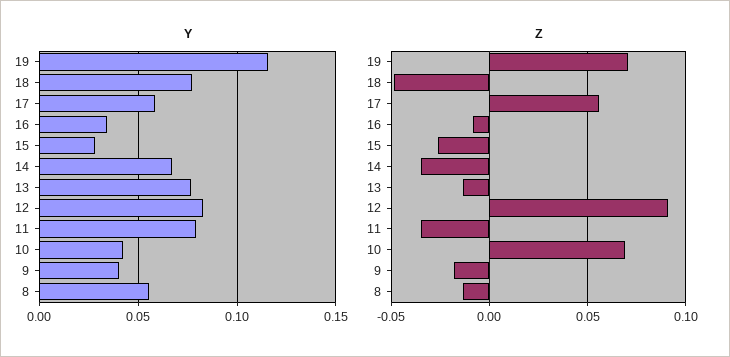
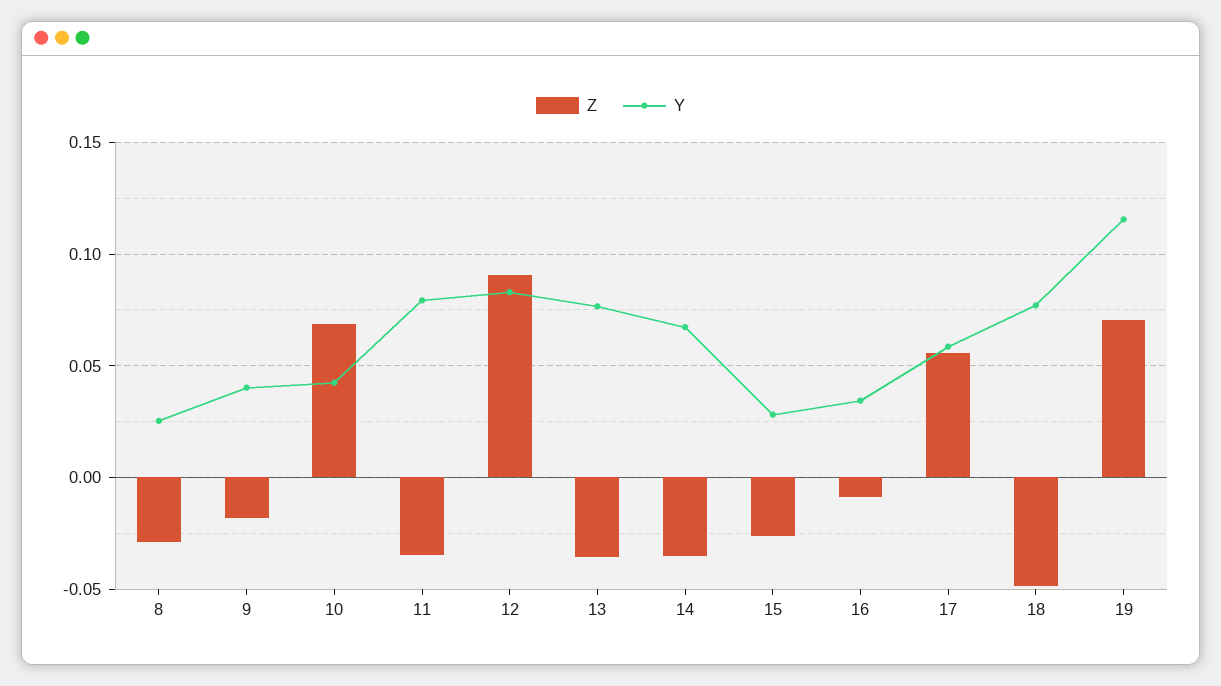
Y, 8: 0.055 -> 0.025
Z, 13: -0.015 -> -0.035
Z, 8: -0.015 -> -0.03

